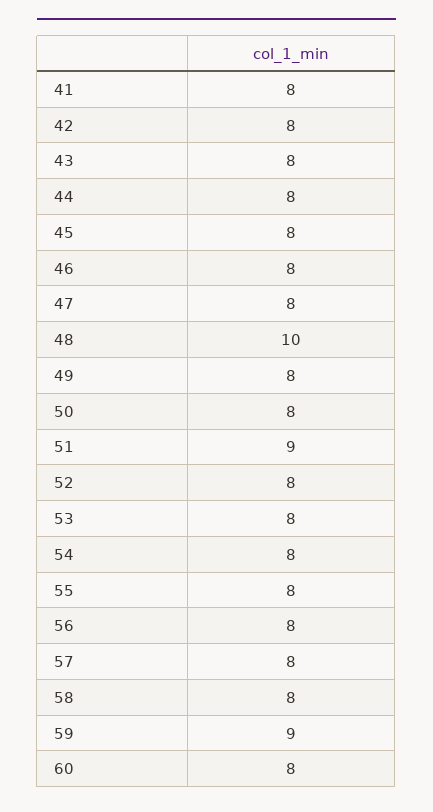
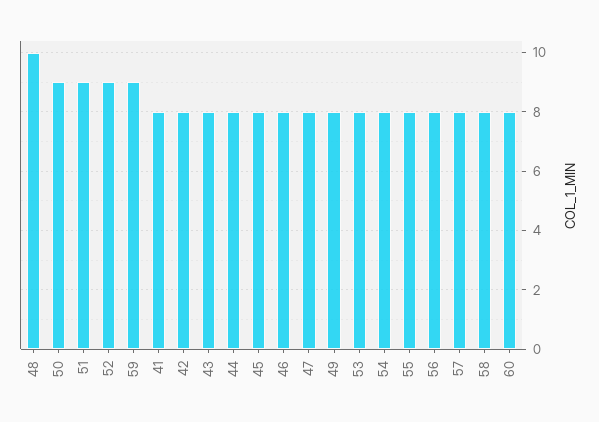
50: 8 -> 9
52: 8 -> 9

